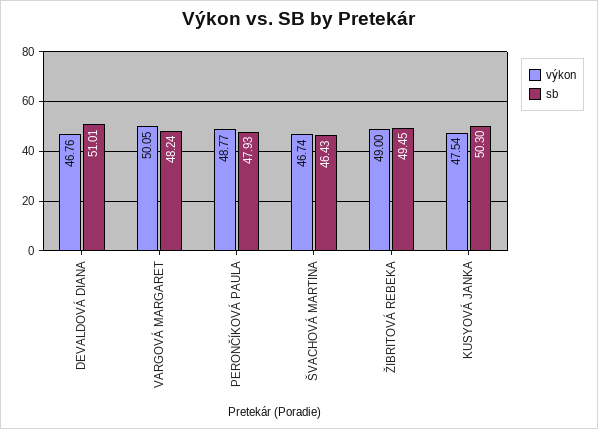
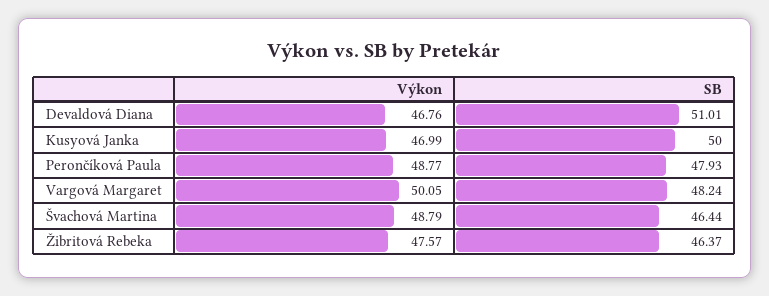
výkon, ŠVACHOVÁ MARTINA: 46.74 -> 48.79
sb, ŠVACHOVÁ MARTINA: 46.43 -> 46.44
výkon, ŽIBRITOVÁ REBEKA: 49 -> 47.57
sb, ŽIBRITOVÁ REBEKA: 49.45 -> 46.37
výkon, KUSYOVÁ JANKA: 47.54 -> 46.99
sb, KUSYOVÁ JANKA: 50.3 -> 50

